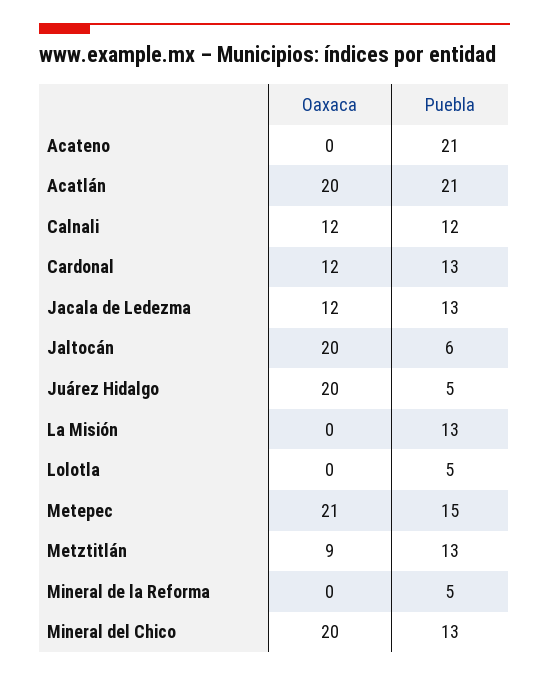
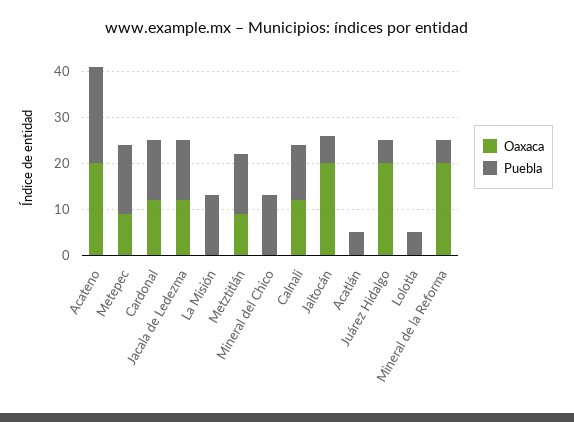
Oaxaca, Acateno: 0 -> 20
Oaxaca, Acatlán: 20 -> 0
Puebla, Acatlán: 21 -> 5
Oaxaca, Metepec: 21 -> 10
Oaxaca, Mineral de la Reforma: 0 -> 20
Oaxaca, Mineral del Chico: 20 -> 0

